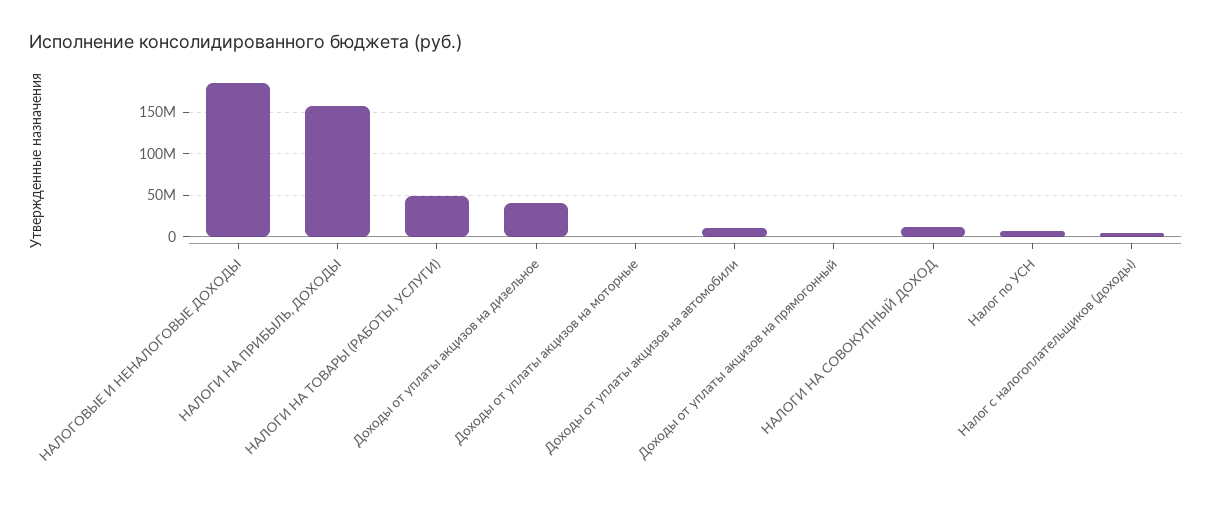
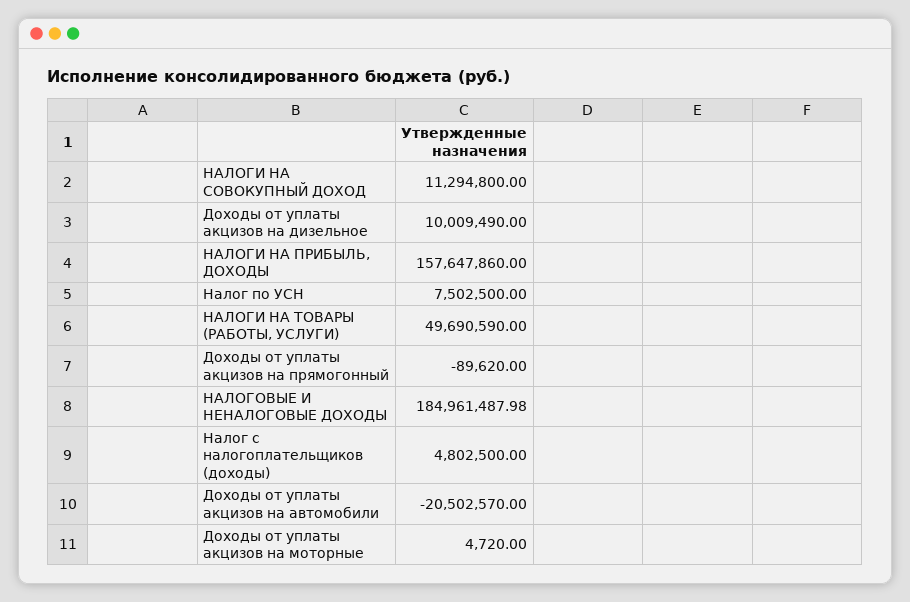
Доходы от уплаты акцизов на дизельное: 40000000 -> 10009490
Доходы от уплаты акцизов на автомобили: 10000000 -> -20502570

